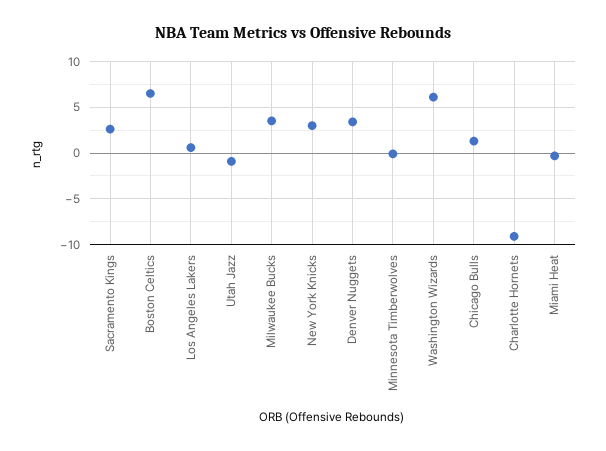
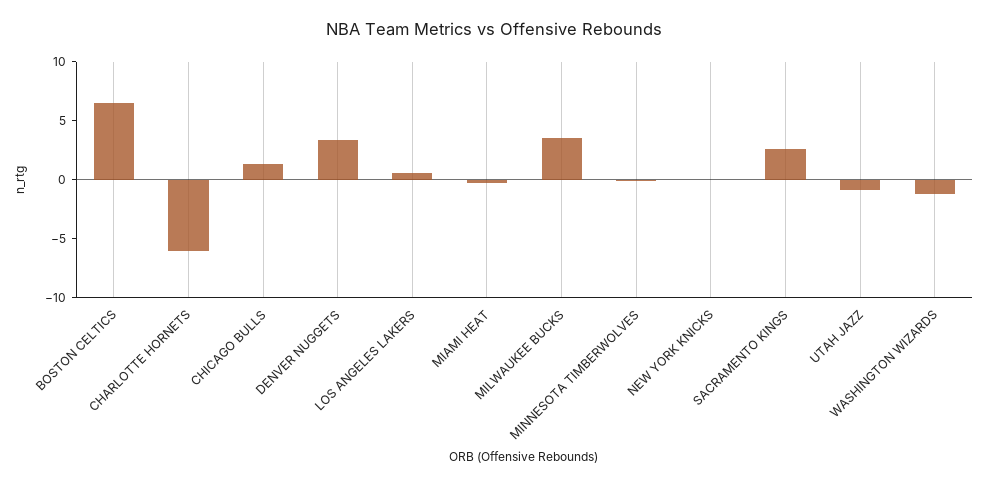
New York Knicks: 3 -> 0
Washington Wizards: 6 -> -1
Charlotte Hornets: -9 -> -6

